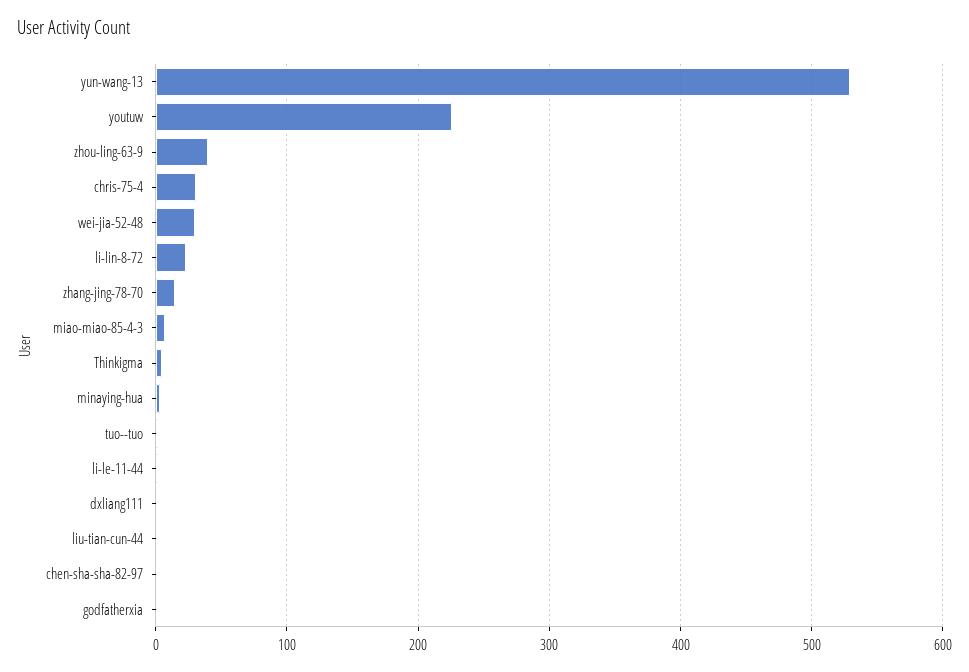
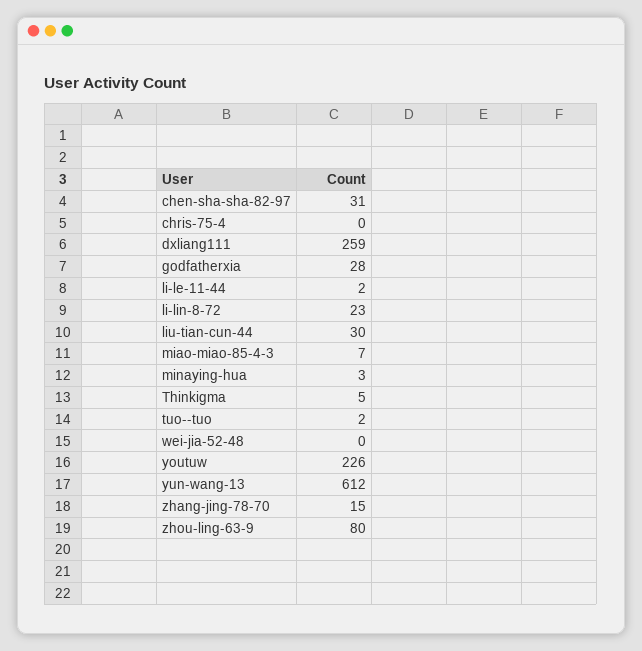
yun-wang-13: 530 -> 612
zhou-ling-63-9: 40 -> 80
chris-75-4: 30 -> 0
wei-jia-52-48: 30 -> 0
dxliang111: 0 -> 259
liu-tian-cun-44: 0 -> 30
chen-sha-sha-82-97: 0 -> 31
godfatherxia: 0 -> 28

